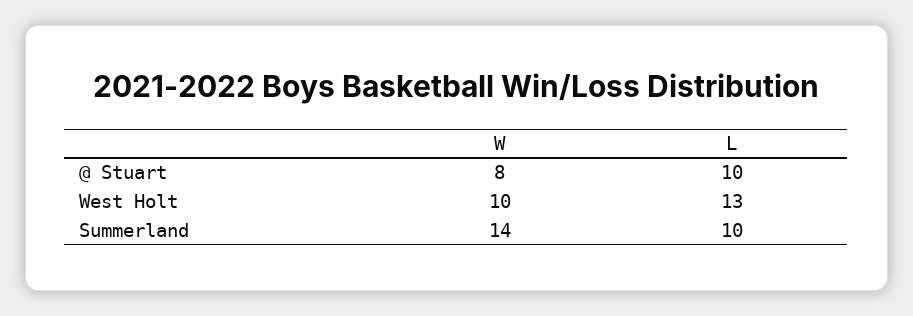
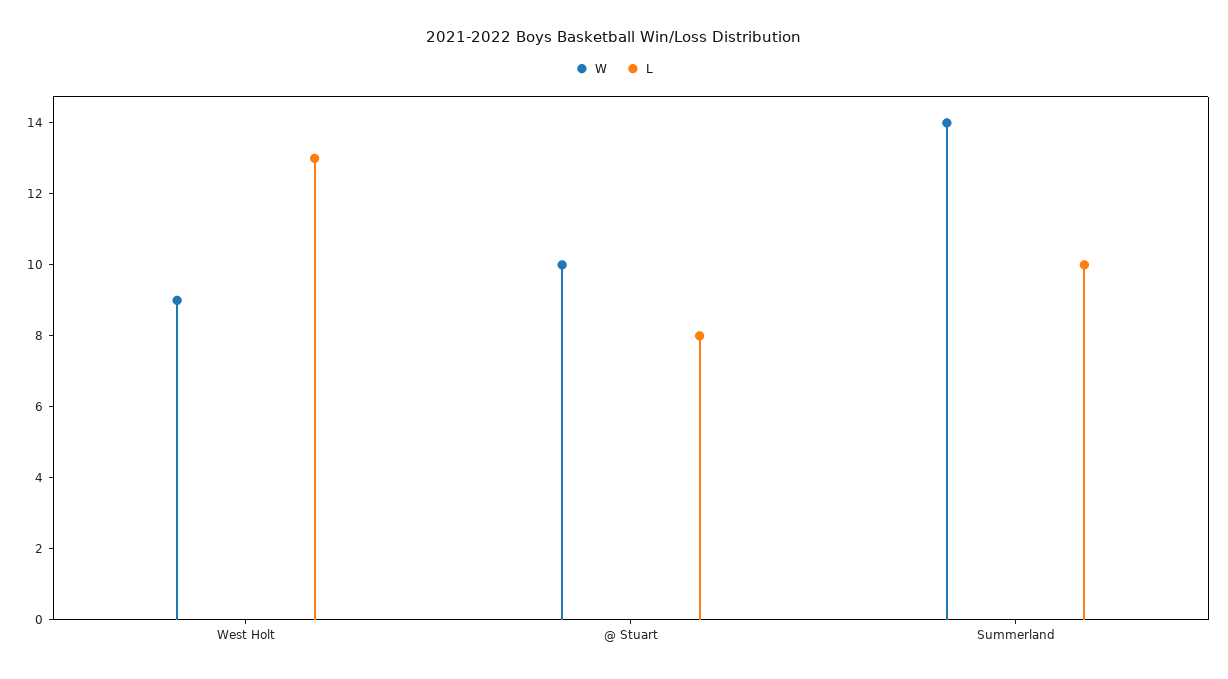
W, @ Stuart: 8 -> 10
L, @ Stuart: 10 -> 8
W, West Holt: 10 -> 9

